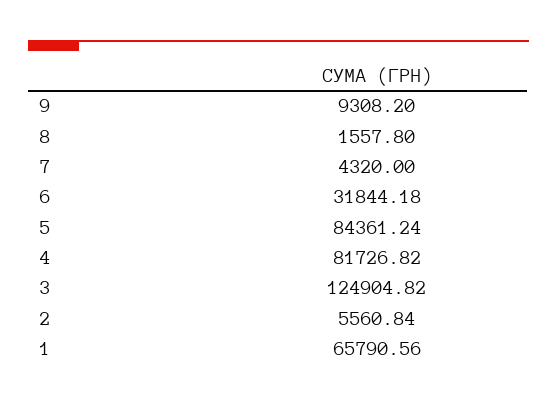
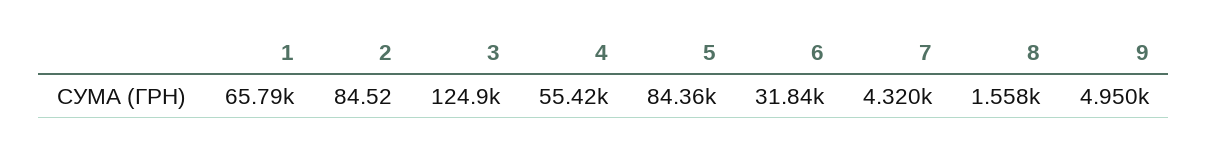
9: 9308.2 -> 4950
4: 81726.82 -> 55420
2: 5560.84 -> 84.52

